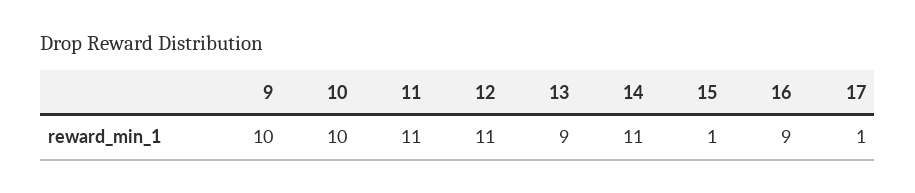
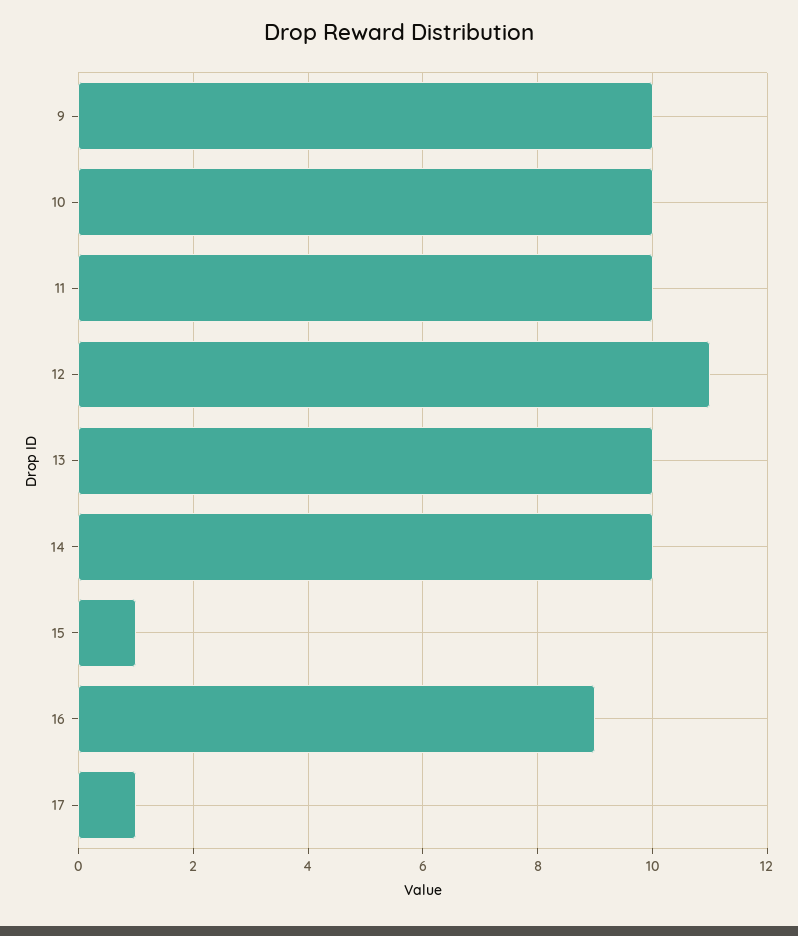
11: 11 -> 10
13: 9 -> 10
14: 11 -> 10

